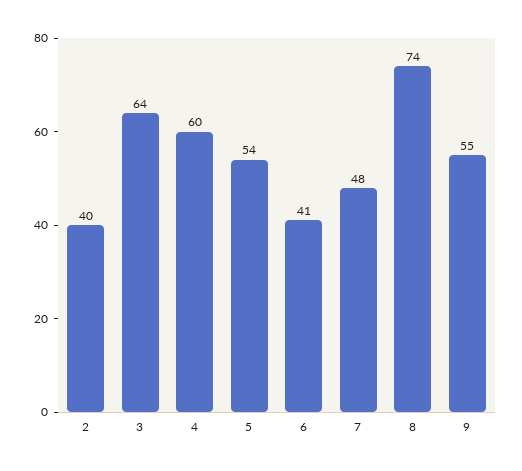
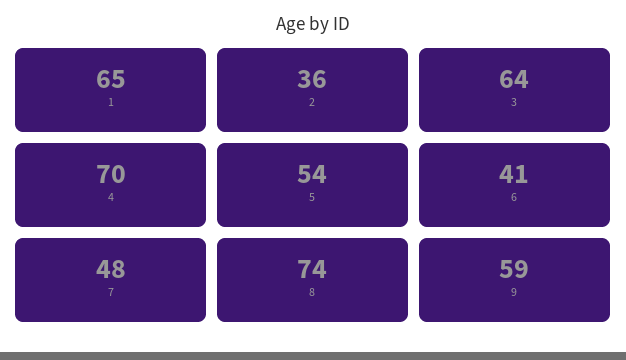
2: 40 -> 36
4: 60 -> 70
9: 55 -> 59
1: none -> 65

